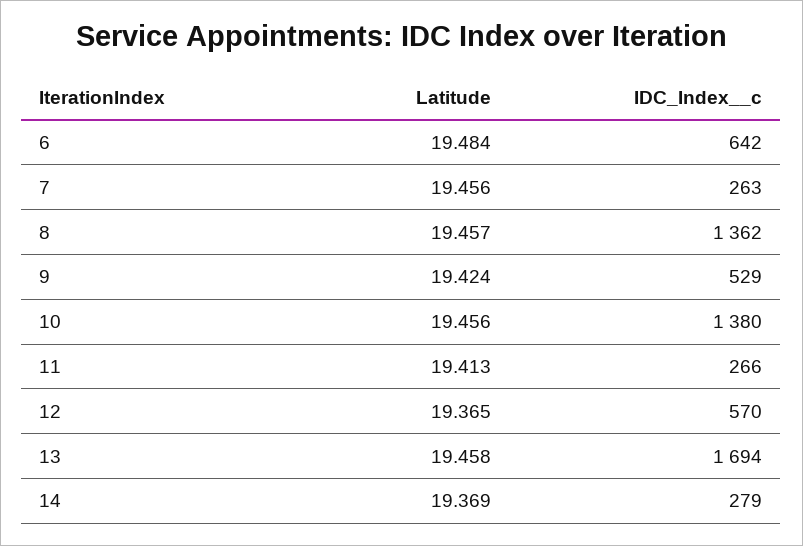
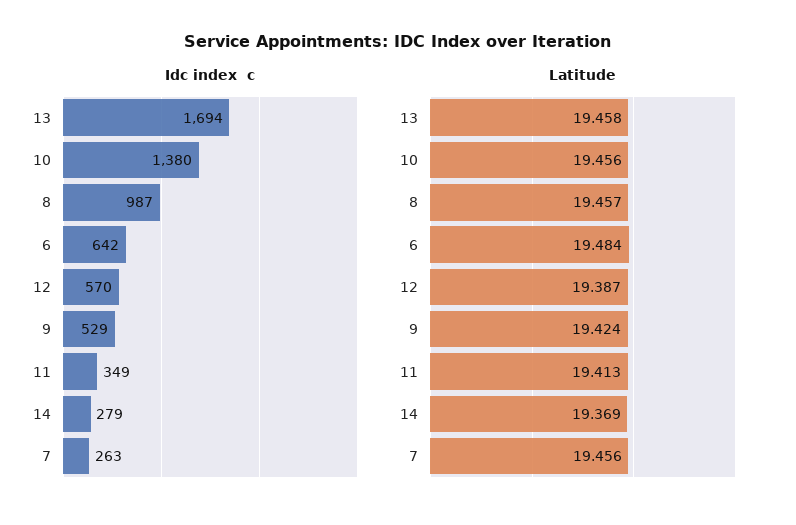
IDC_Index__c, 8: 1362 -> 987
IDC_Index__c, 11: 266 -> 349
Latitude, 12: 19.365 -> 19.387

